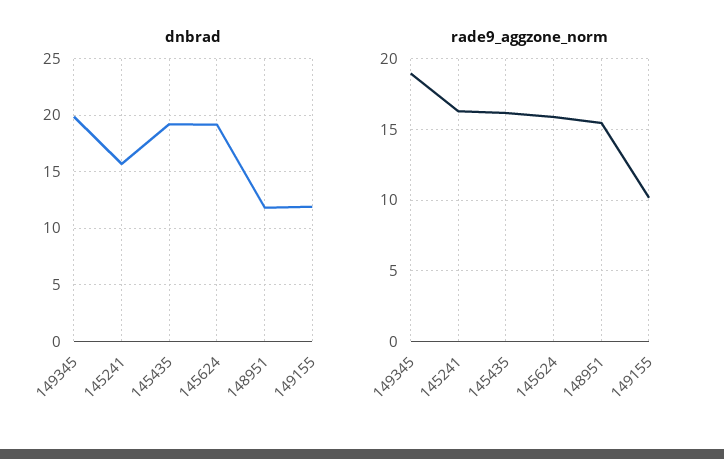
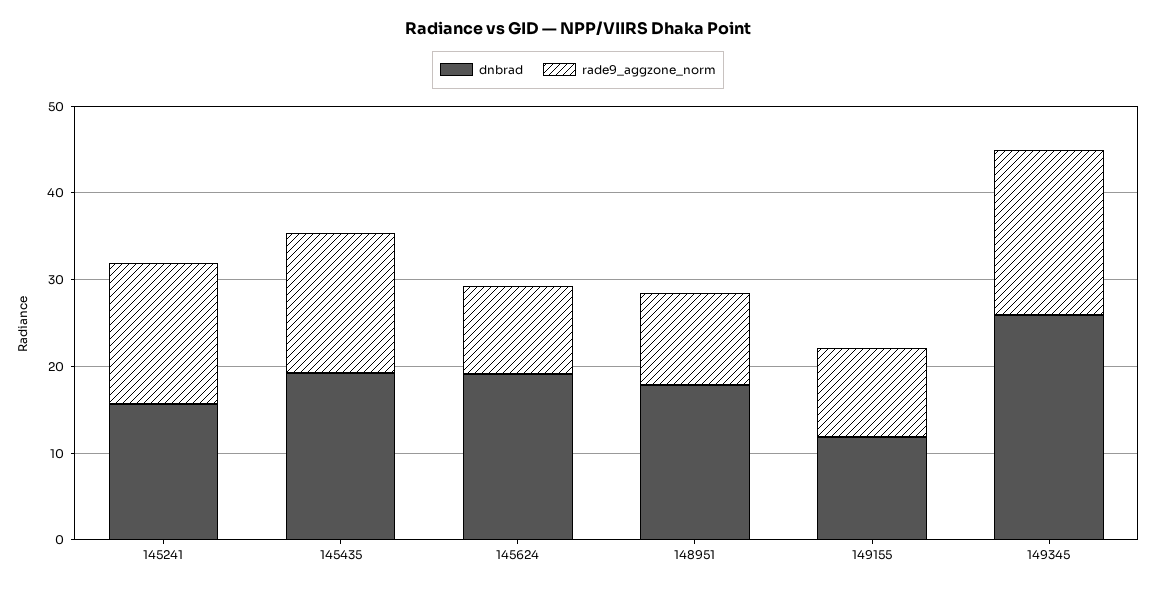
dnbrad, 149345: 20 -> 26
dnbrad, 148951: 12 -> 18
rade9_aggzone_norm, 145624: 16 -> 10
rade9_aggzone_norm, 148951: 15.5 -> 10

